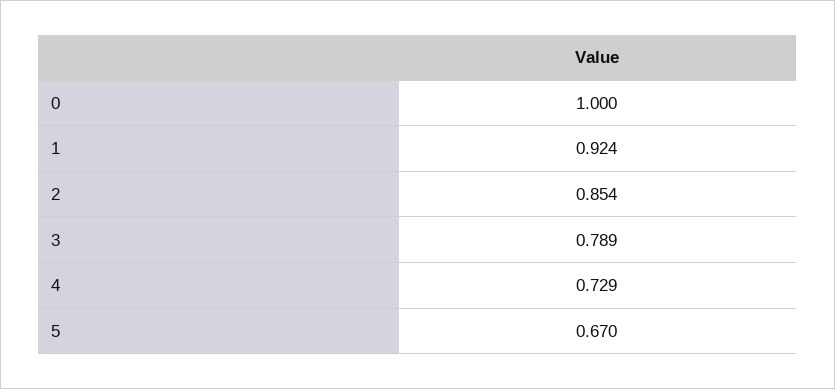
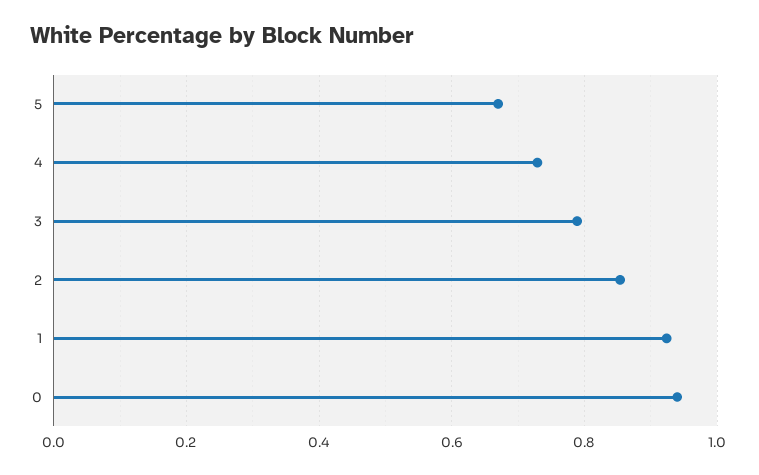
0: 1 -> 0.94

